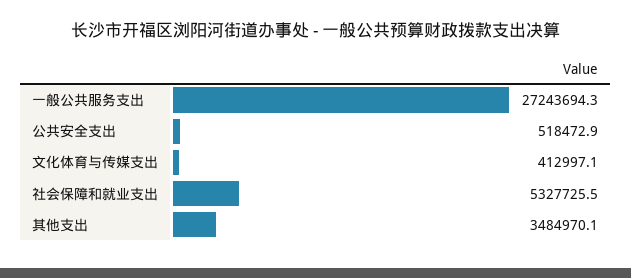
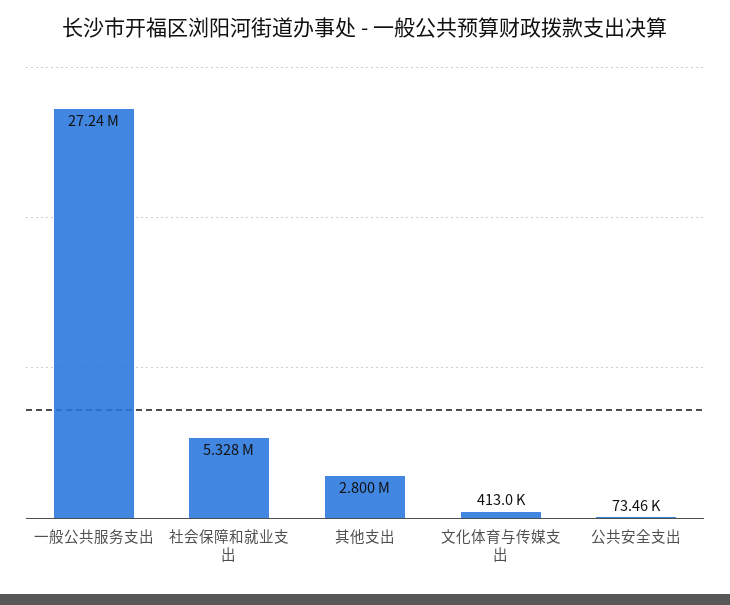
公共安全支出: 518472.9 -> 73460
其他支出: 3484970.1 -> 2800000

